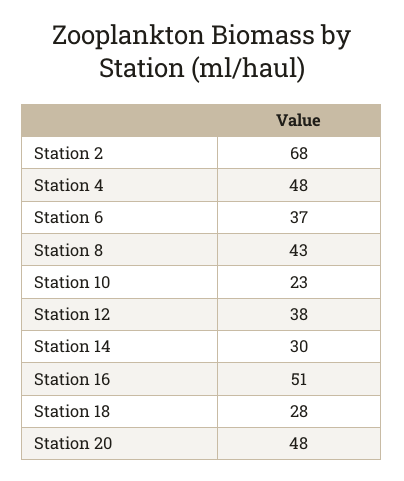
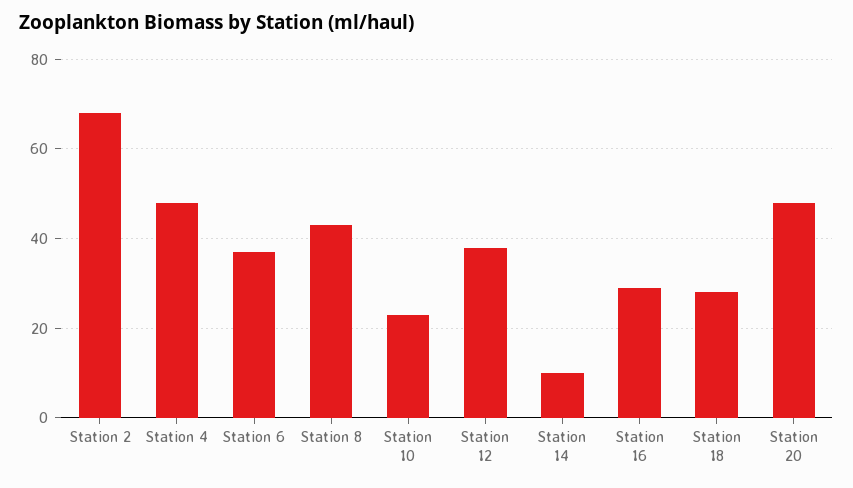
Station 14: 30 -> 10
Station 16: 51 -> 30

